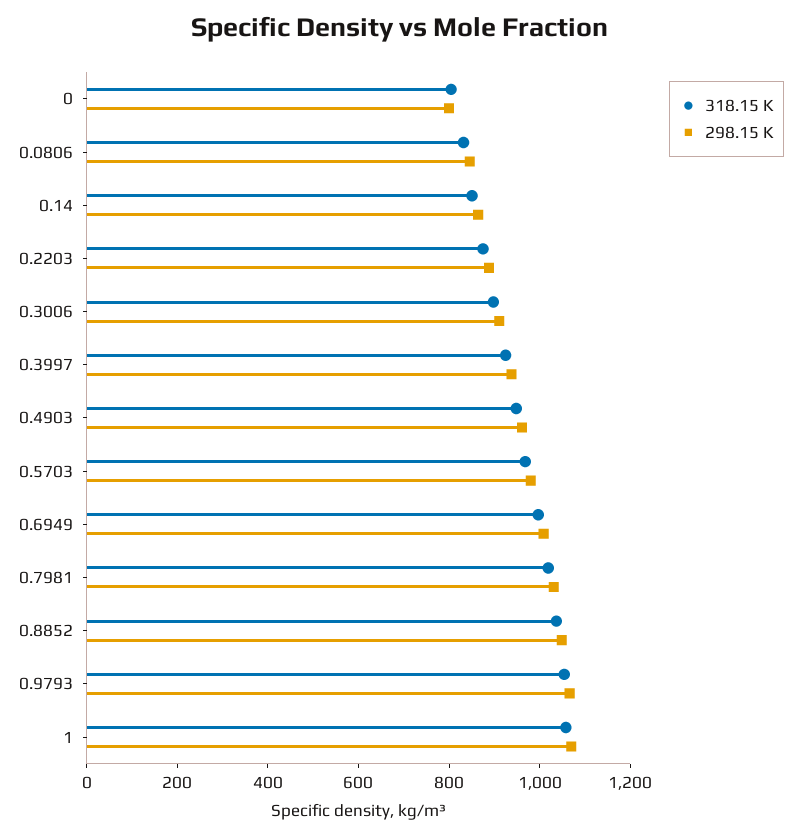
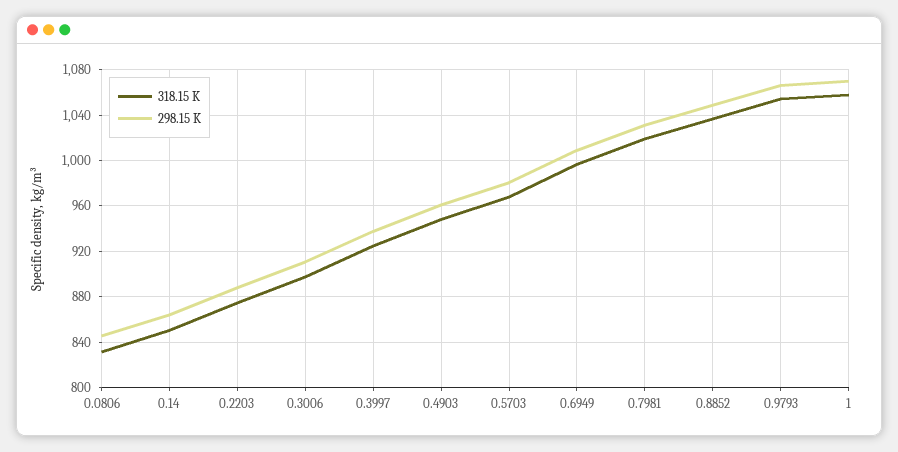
318.15 K, 0: 800 -> none
298.15 K, 0: 800 -> none

